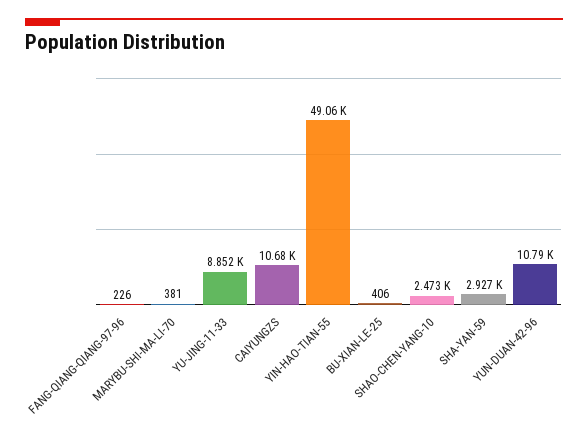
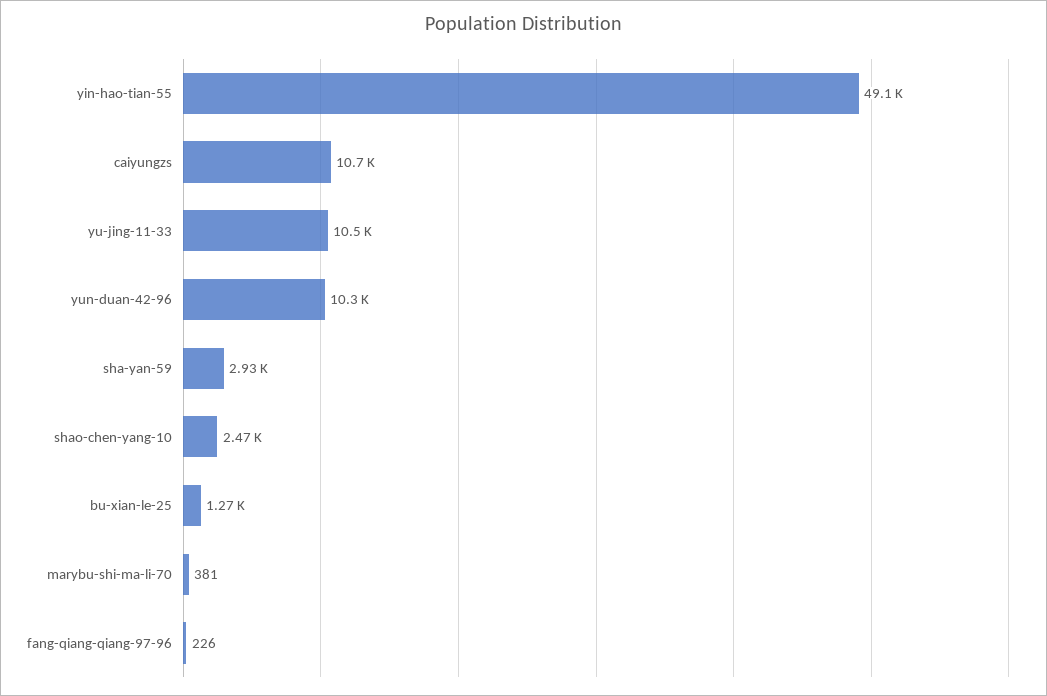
YU-JING-11-33: 8852 -> 10500
BU-XIAN-LE-25: 406 -> 1270
YUN-DUAN-42-96: 10790 -> 10300

